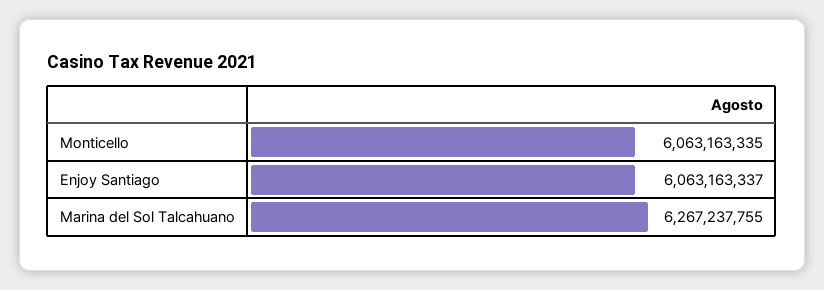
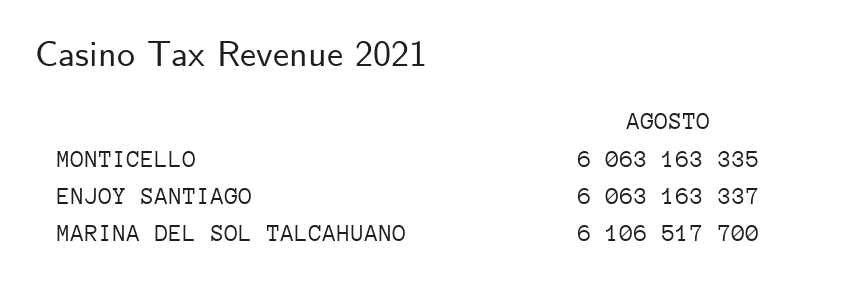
Marina del Sol Talcahuano: 6267237755 -> 6106517700

